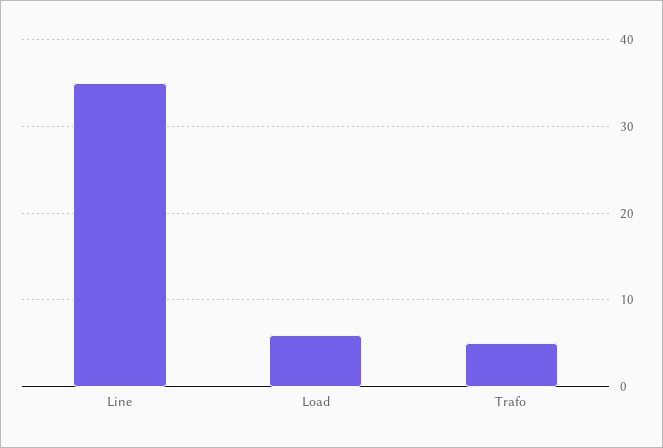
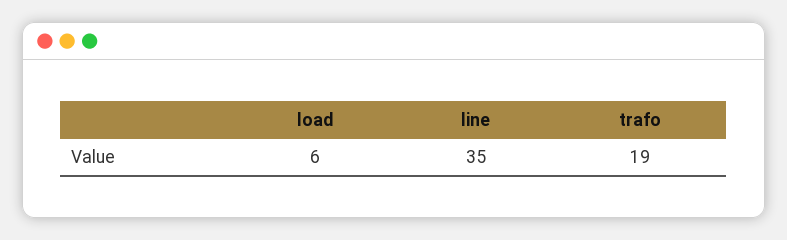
Trafo: 5 -> 19

